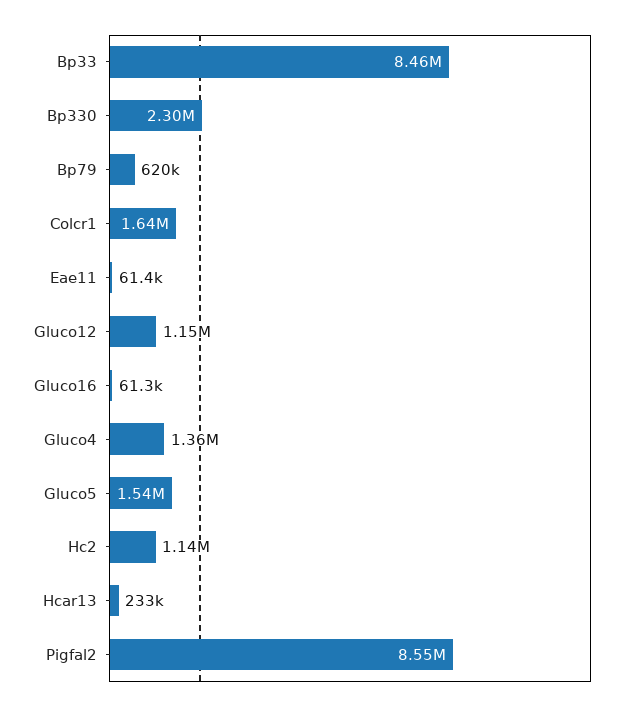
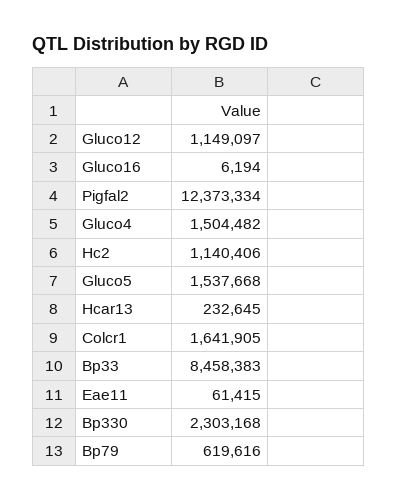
Gluco16: 61300 -> 6194
Gluco4: 1360000 -> 1504482
Pigfal2: 8550000 -> 12373334

